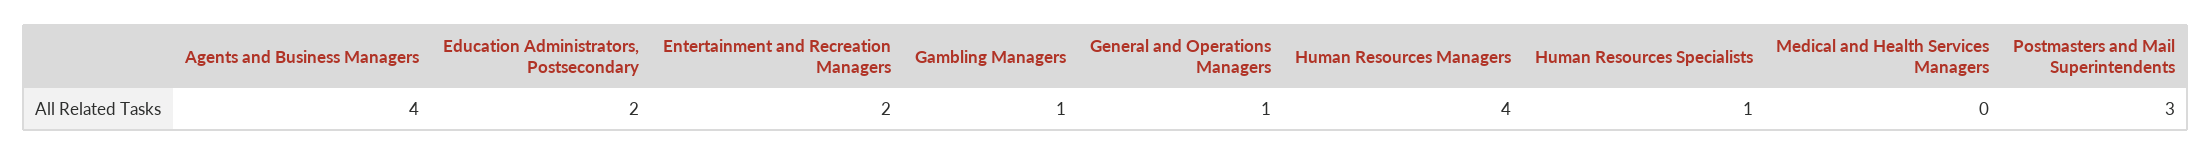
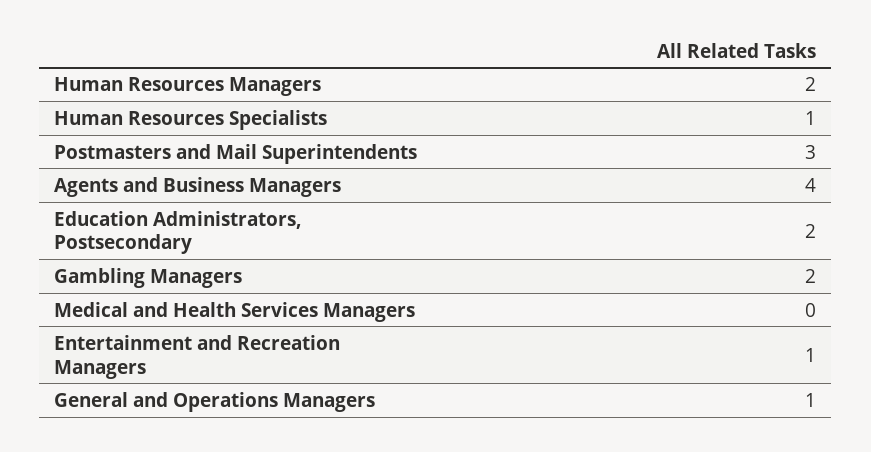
Entertainment and Recreation Managers: 2 -> 1
Gambling Managers: 1 -> 2
Human Resources Managers: 4 -> 2

